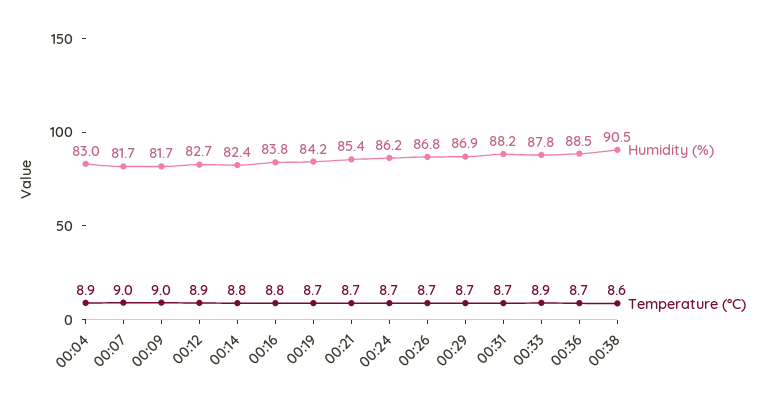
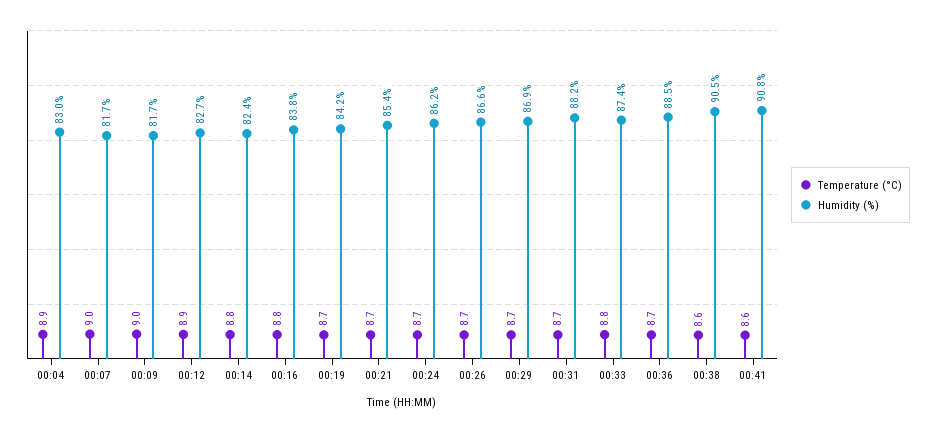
Humidity (%), 00:26: 86.8 -> 86.6
Humidity (%), 00:33: 87.8 -> 87.4
Temperature (°C), 00:33: 8.9 -> 8.8
Temperature (°C), 00:41: none -> 8.6
Humidity (%), 00:41: none -> 90.8

